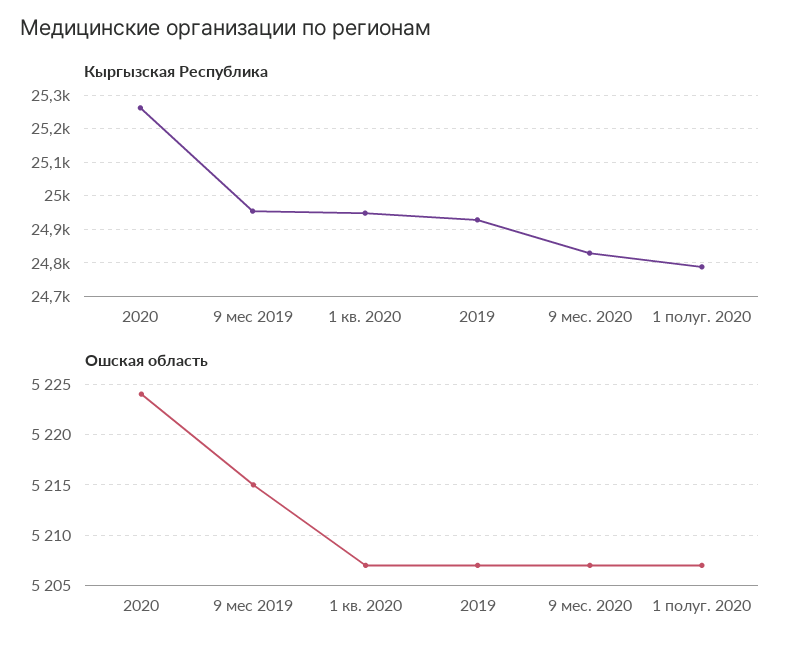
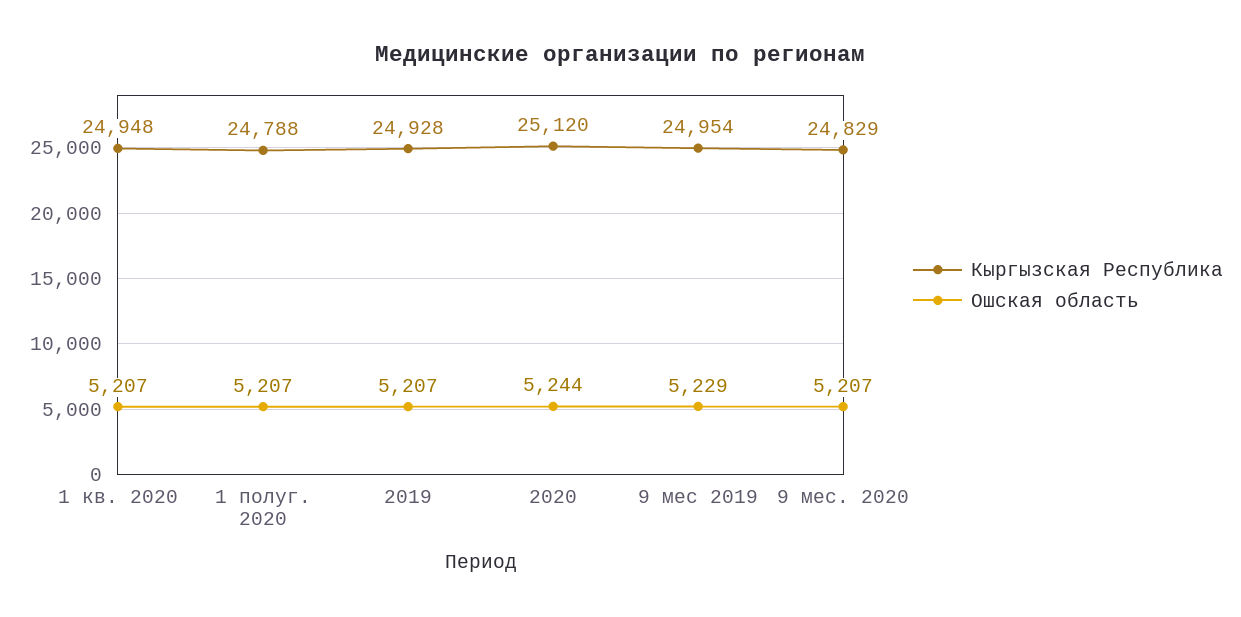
Кыргызская Республика, 2020: 25260 -> 25120
Ошская область, 2020: 5224 -> 5244
Ошская область, 9 мес 2019: 5215 -> 5229

